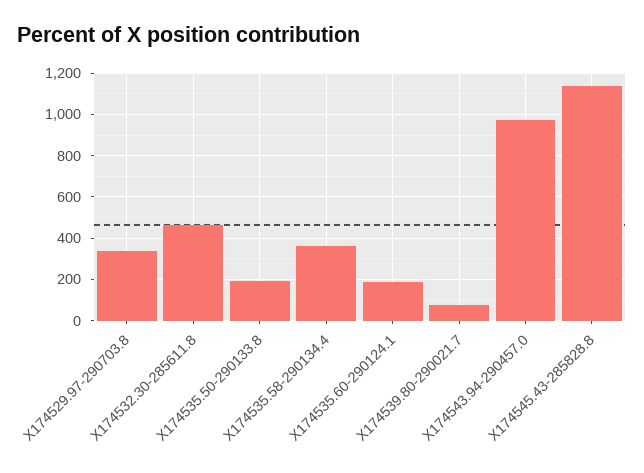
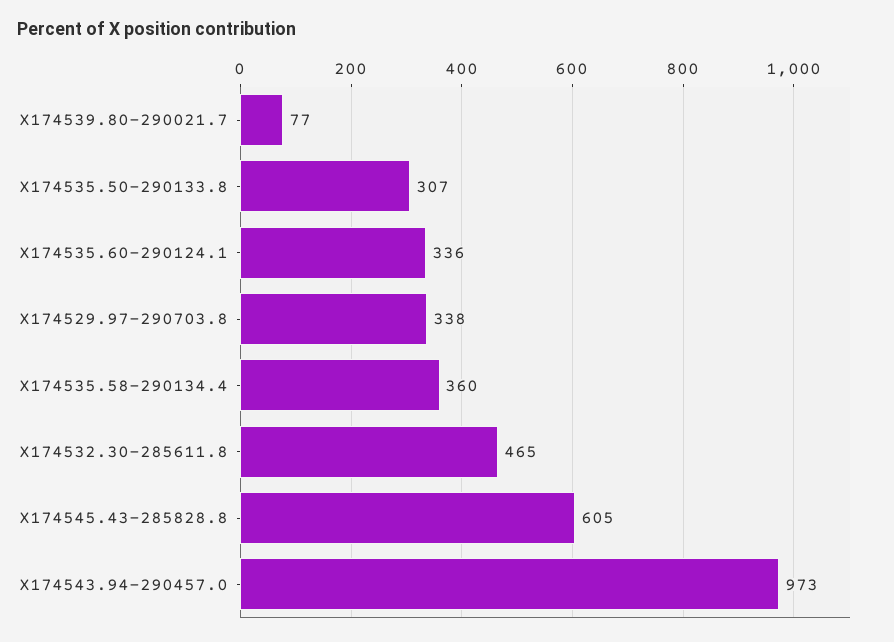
X174535.50-290133.8: 200 -> 307
X174535.60-290124.1: 200 -> 336
X174545.43-285828.8: 1150 -> 605

